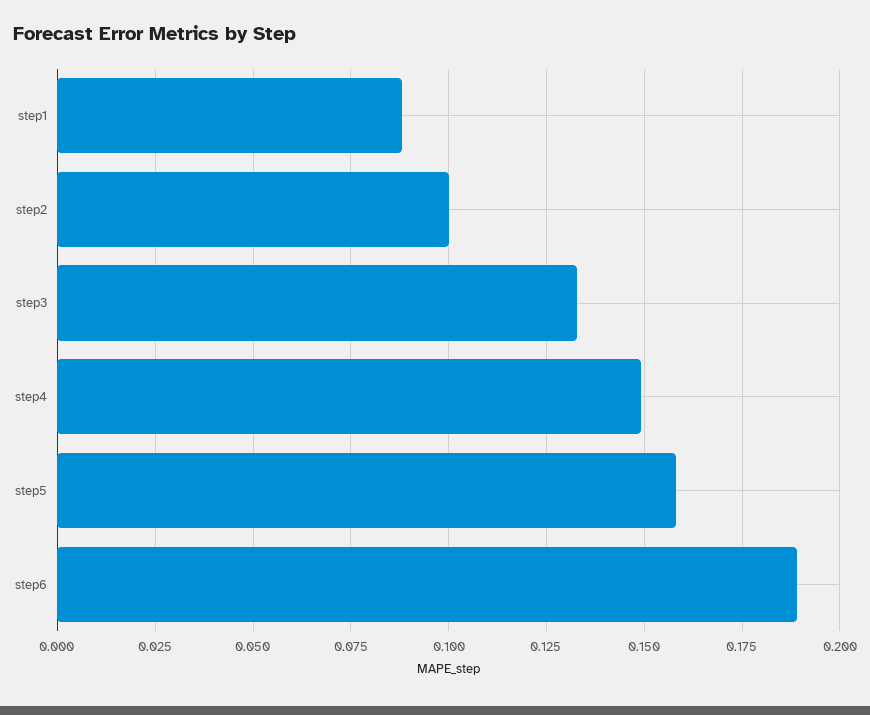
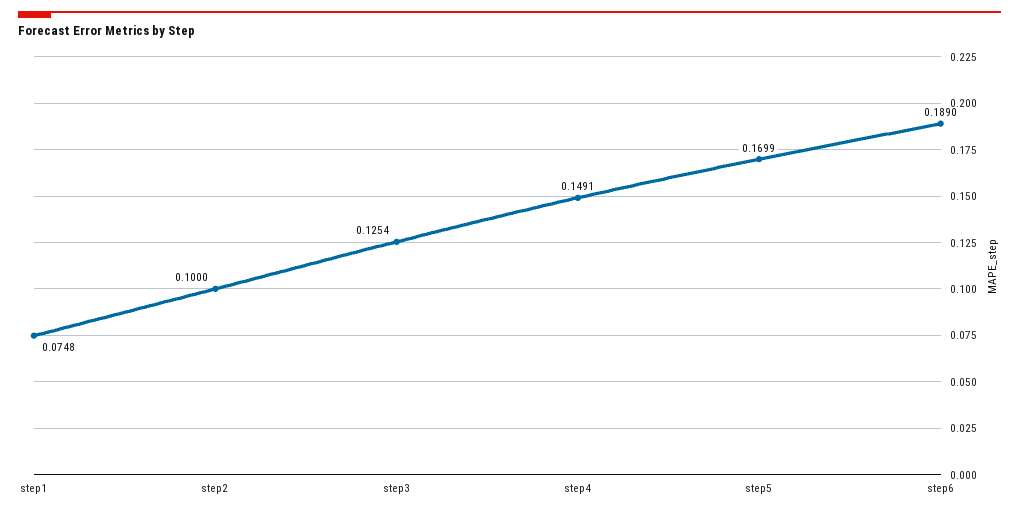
step1: 0.0875 -> 0.0748
step3: 0.1325 -> 0.1254
step5: 0.1575 -> 0.1699

